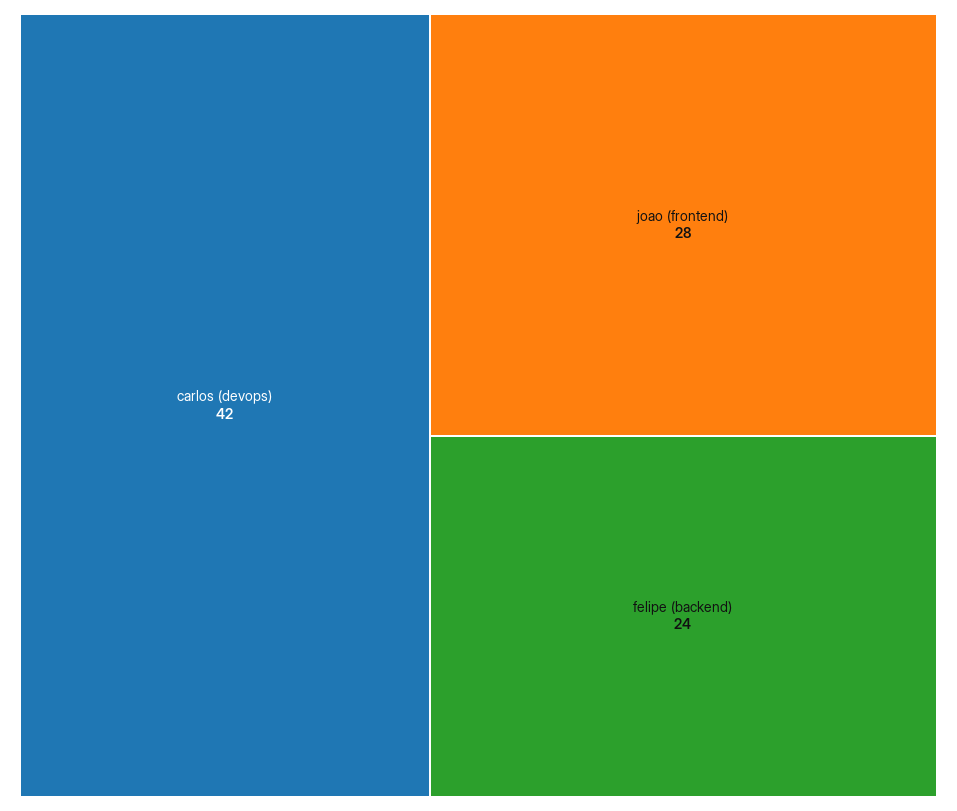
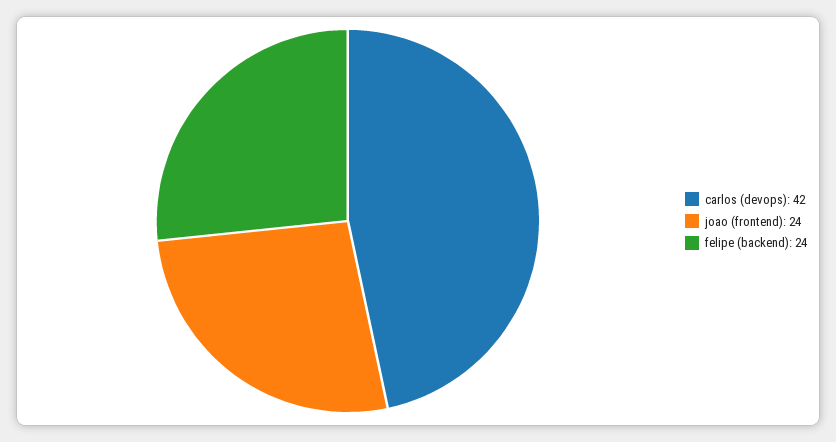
joao (frontend): 28 -> 24

